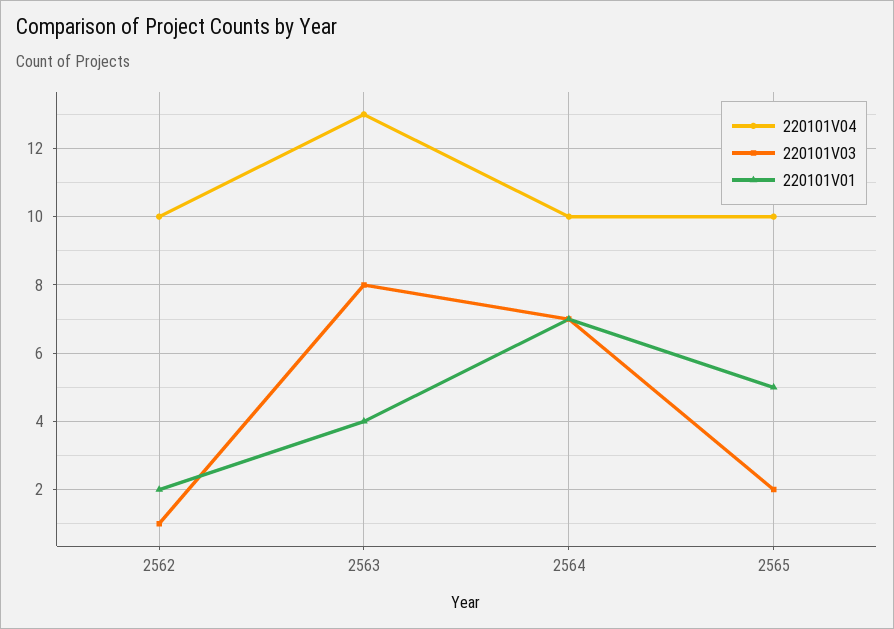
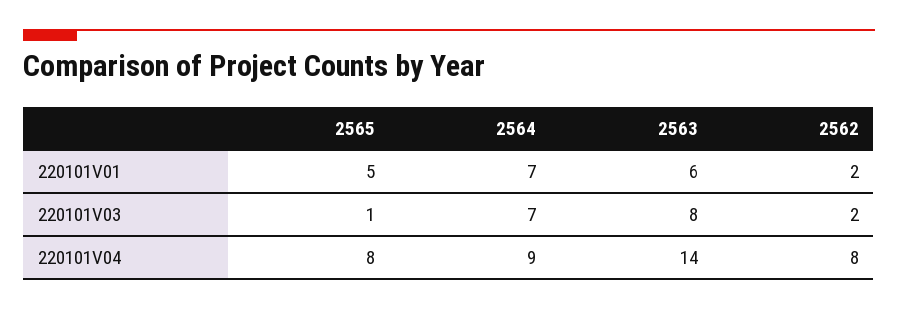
220101V04, 2562: 10 -> 8
220101V03, 2562: 1 -> 2
220101V04, 2563: 13 -> 14
220101V01, 2563: 4 -> 6
220101V04, 2564: 10 -> 9
220101V04, 2565: 10 -> 8
220101V03, 2565: 2 -> 1

